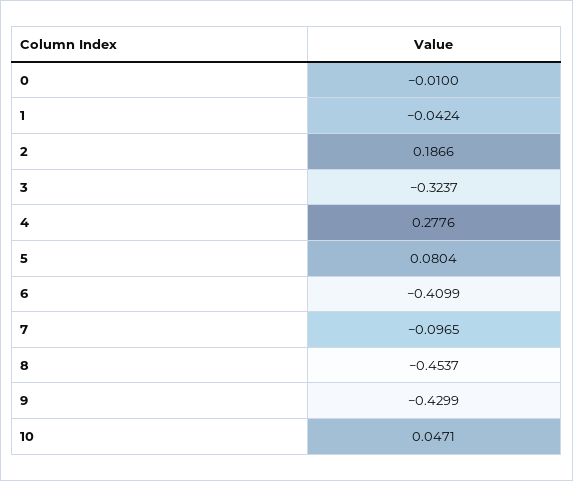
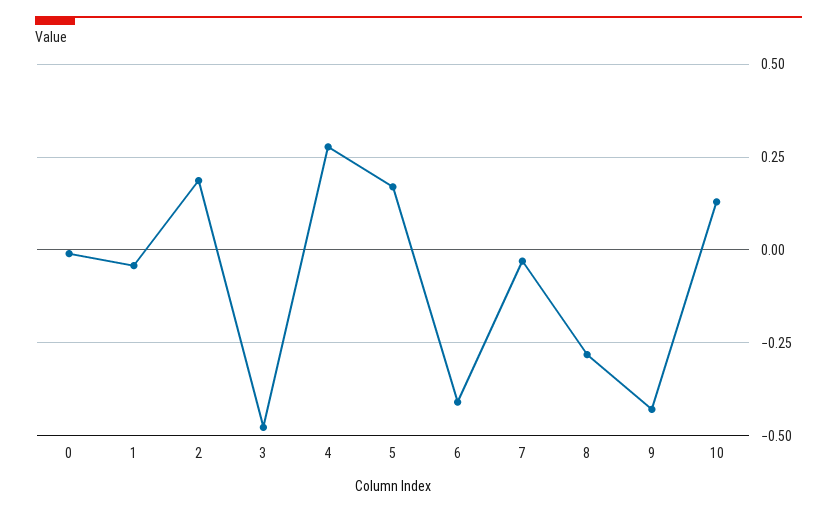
3: -0.3237 -> -0.475
5: 0.0804 -> 0.175
7: -0.0965 -> -0.025
8: -0.4537 -> -0.275
10: 0.0471 -> 0.125

